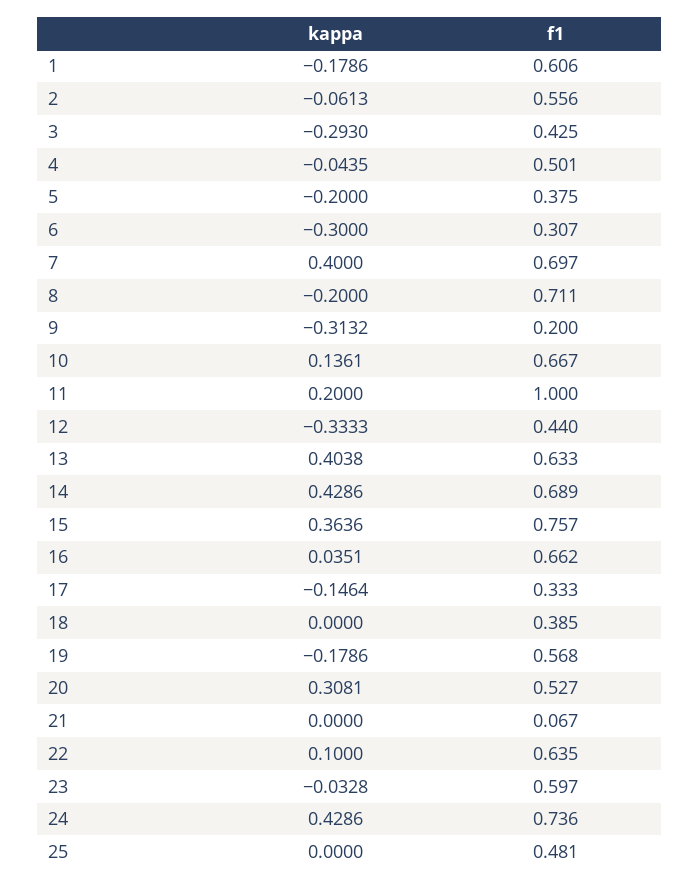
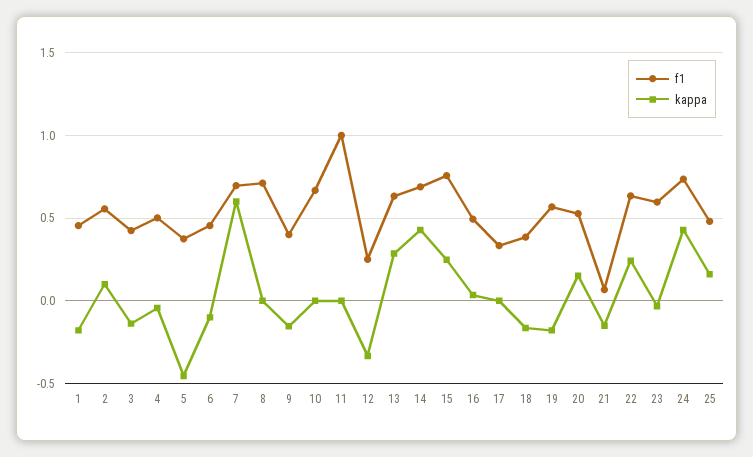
f1, 1: 0.606 -> 0.45
kappa, 2: -0.0613 -> 0.1
kappa, 3: -0.293 -> -0.15
kappa, 5: -0.2 -> -0.45
kappa, 6: -0.3 -> -0.1
f1, 6: 0.307 -> 0.45
kappa, 7: 0.4 -> 0.6
kappa, 8: -0.2 -> 0
kappa, 9: -0.3132 -> -0.15
f1, 9: 0.2 -> 0.4
kappa, 10: 0.1361 -> 0
kappa, 11: 0.2 -> 0
f1, 12: 0.44 -> 0.25
kappa, 13: 0.4038 -> 0.3
kappa, 15: 0.3636 -> 0.25
f1, 16: 0.662 -> 0.5
kappa, 17: -0.1464 -> 0
kappa, 18: 0 -> -0.15
kappa, 20: 0.3081 -> 0.15
kappa, 21: 0 -> -0.15
kappa, 22: 0.1 -> 0.25
kappa, 25: 0 -> 0.15

